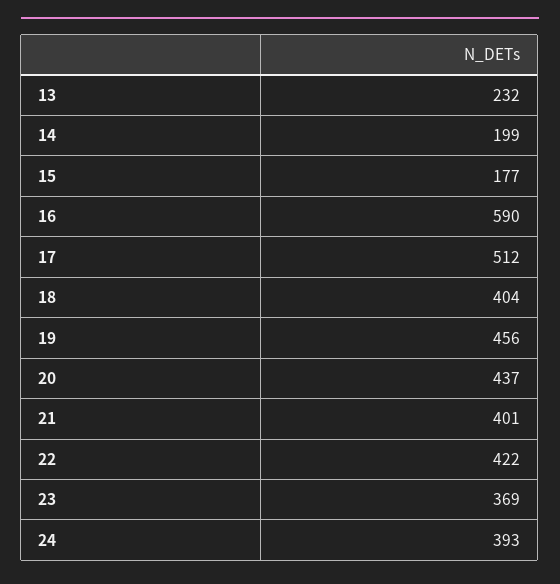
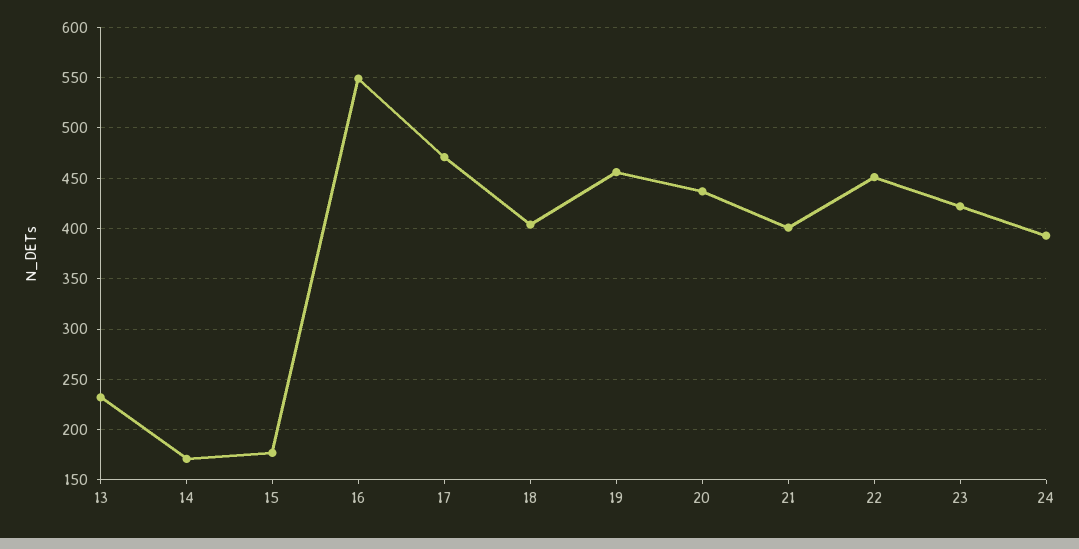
14: 199 -> 170
16: 590 -> 550
17: 512 -> 470
22: 422 -> 450
23: 369 -> 420

